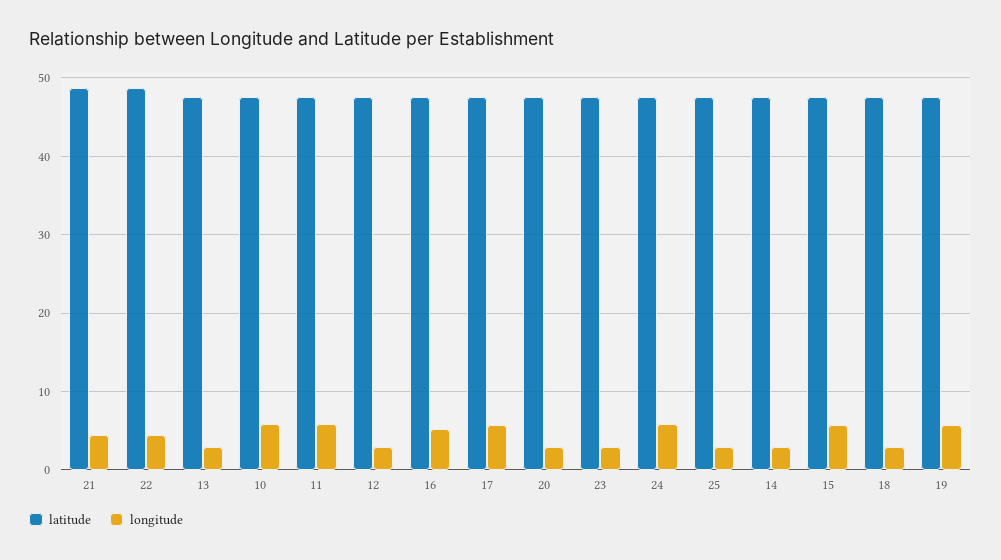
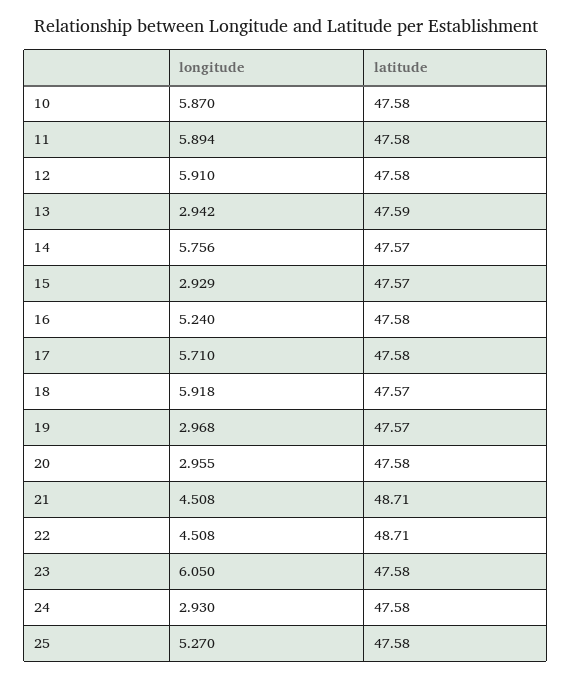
longitude, 12: 3 -> 5.91
longitude, 23: 3 -> 6.05
longitude, 24: 6 -> 2.93
longitude, 25: 3 -> 5.27
longitude, 14: 3 -> 5.756
longitude, 15: 6 -> 2.929
longitude, 18: 3 -> 5.918
longitude, 19: 6 -> 2.968

